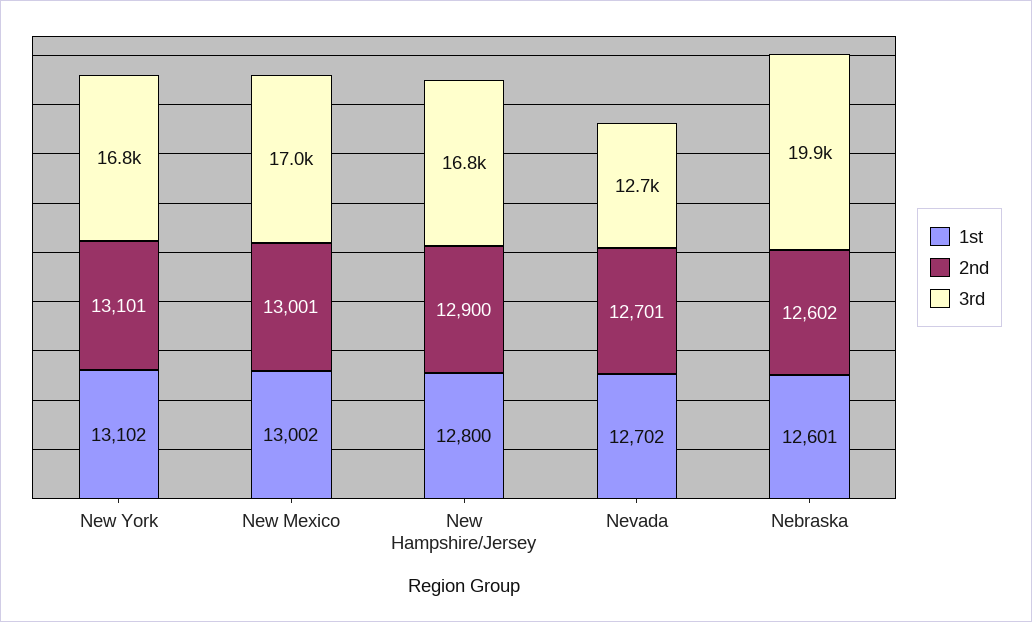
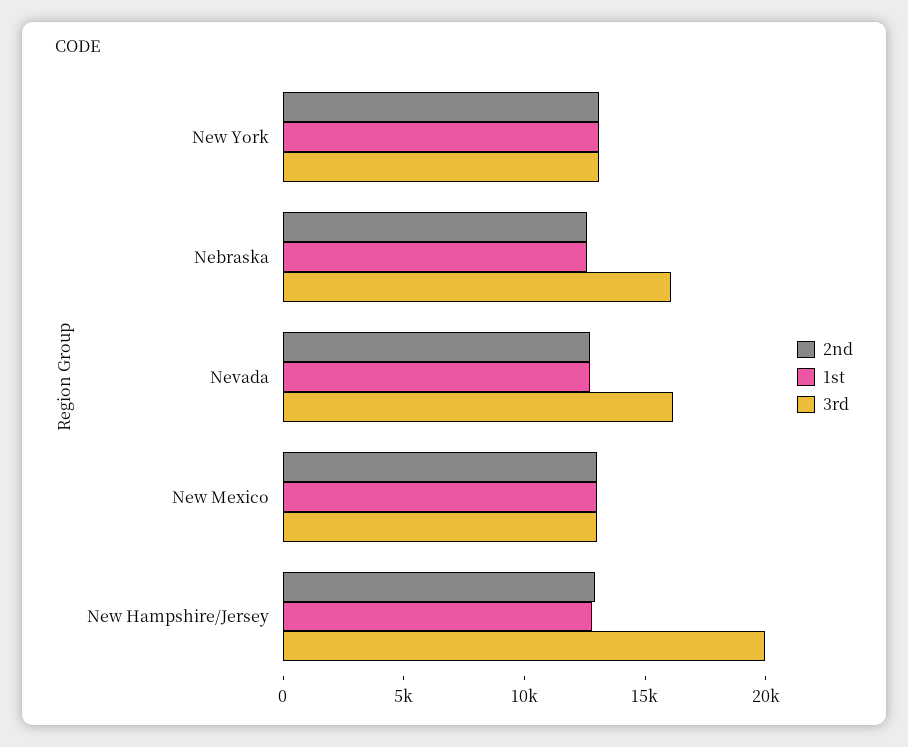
3rd, New York: 16800 -> 13000
3rd, New Mexico: 17000 -> 13000
3rd, New Hampshire/Jersey: 16800 -> 20000
3rd, Nevada: 12700 -> 16000
3rd, Nebraska: 19900 -> 16000

